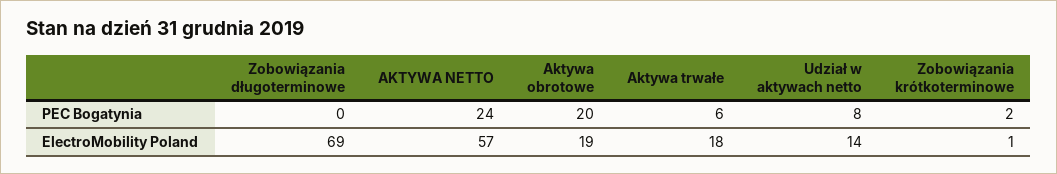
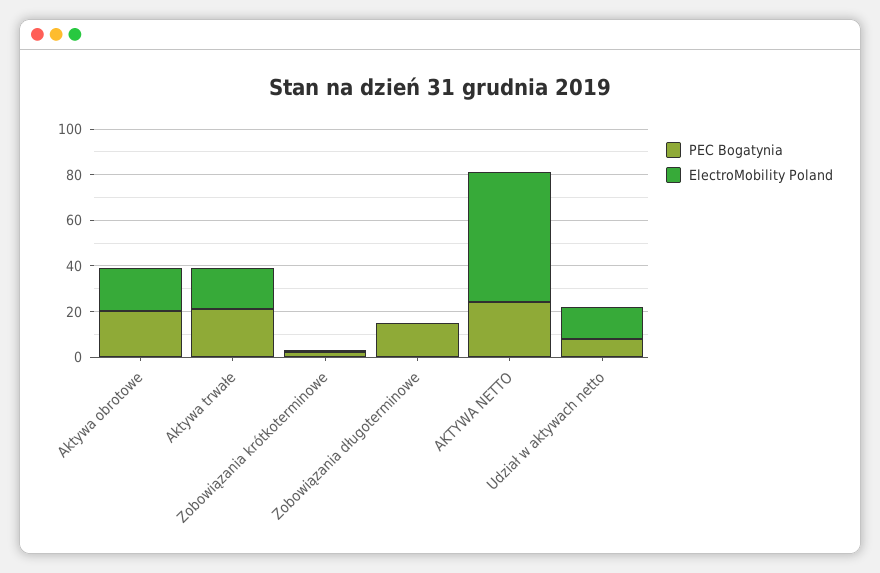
PEC Bogatynia, Zobowiązania długoterminowe: 0 -> 15
PEC Bogatynia, Aktywa trwałe: 6 -> 20
ElectroMobility Poland, Zobowiązania długoterminowe: 69 -> 0

